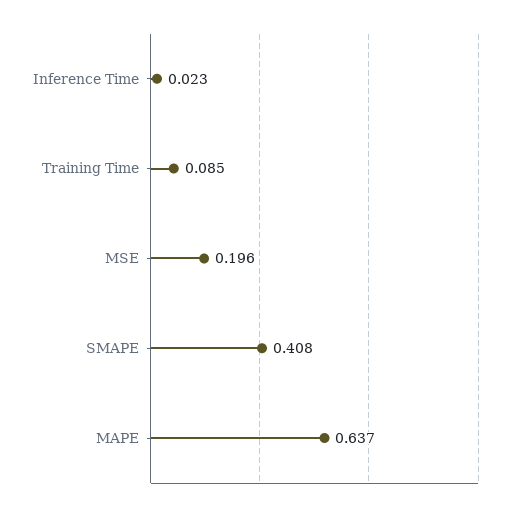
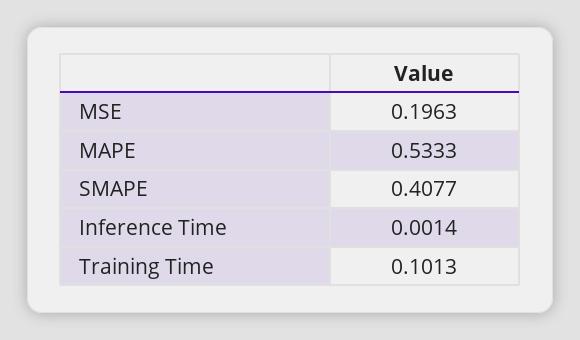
Inference Time: 0.023 -> 0.0014
Training Time: 0.085 -> 0.1013
MAPE: 0.637 -> 0.5333

